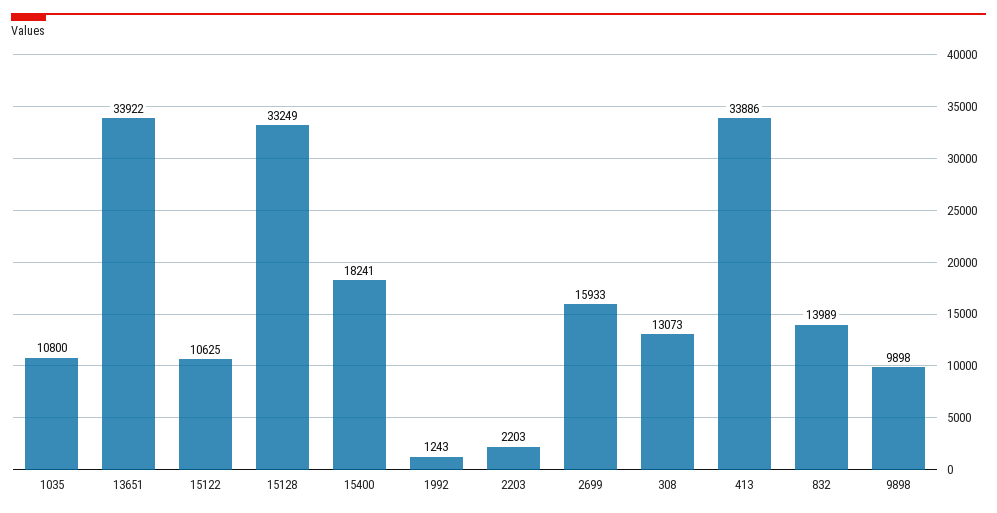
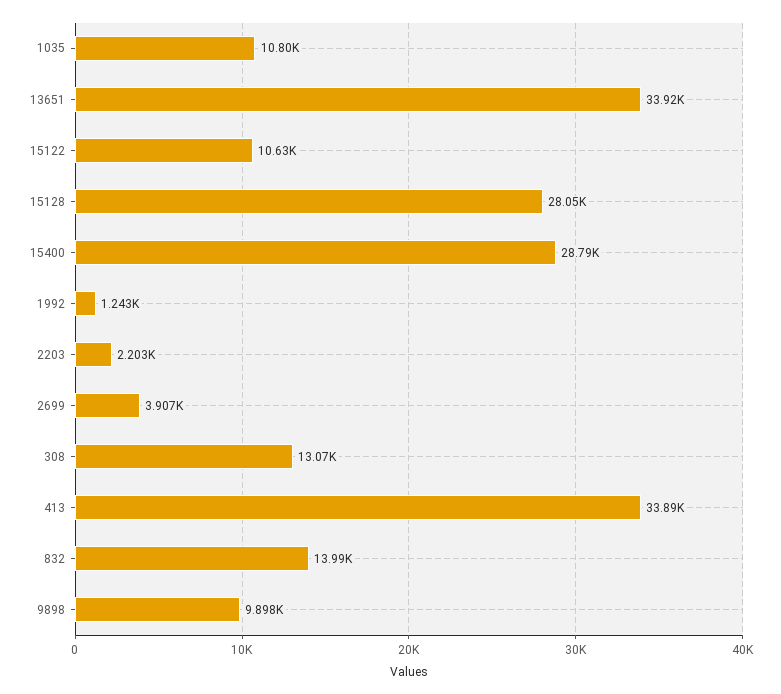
15128: 33249 -> 28050
15400: 18241 -> 28790
2699: 15933 -> 3907

